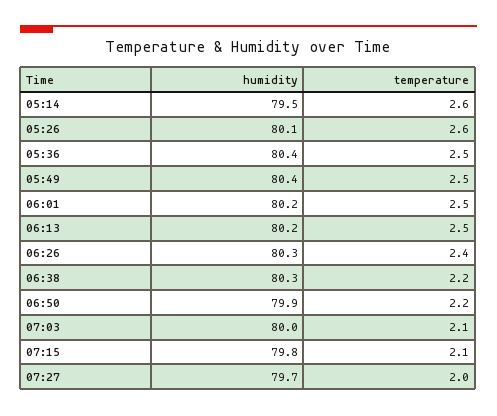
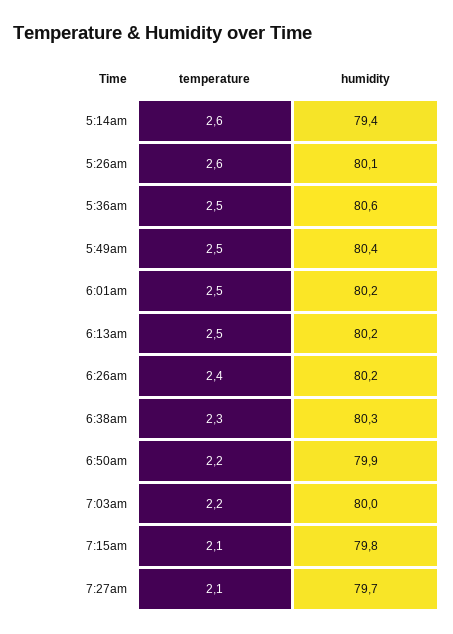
humidity, 05:14: 79.5 -> 79.4
humidity, 05:36: 80.4 -> 80.6
humidity, 06:26: 80.3 -> 80.2
temperature, 06:38: 2.2 -> 2.3
temperature, 07:03: 2.1 -> 2.2
temperature, 07:27: 2 -> 2.1

